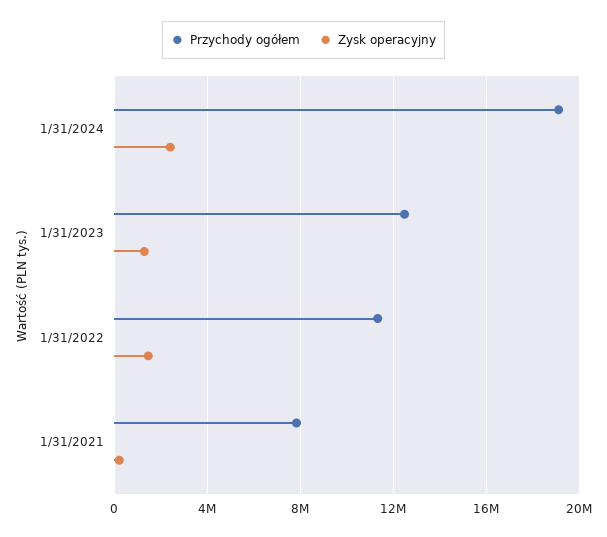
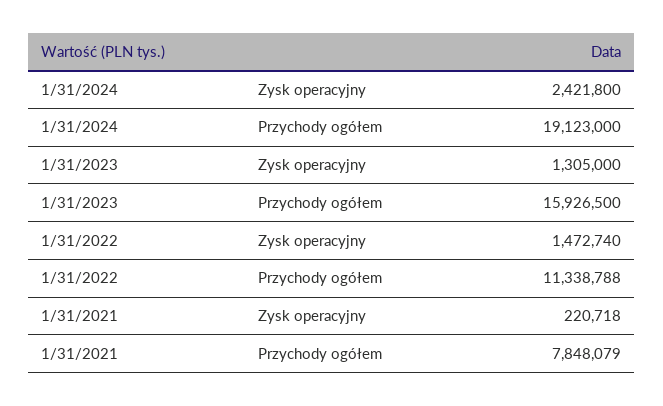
Przychody ogółem, 1/31/2023: 12500000 -> 15926500

